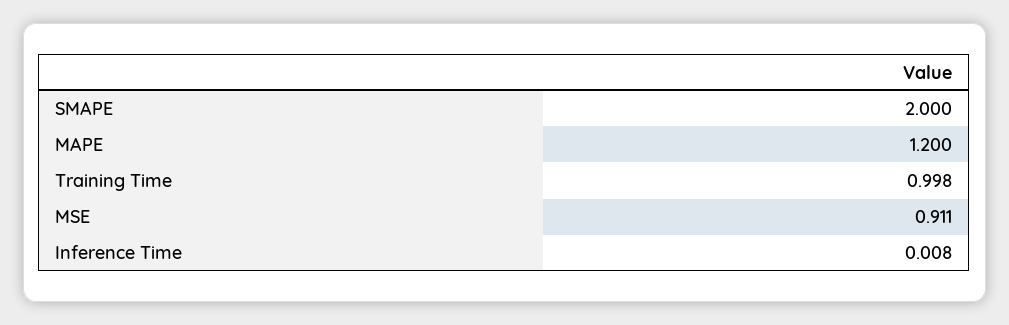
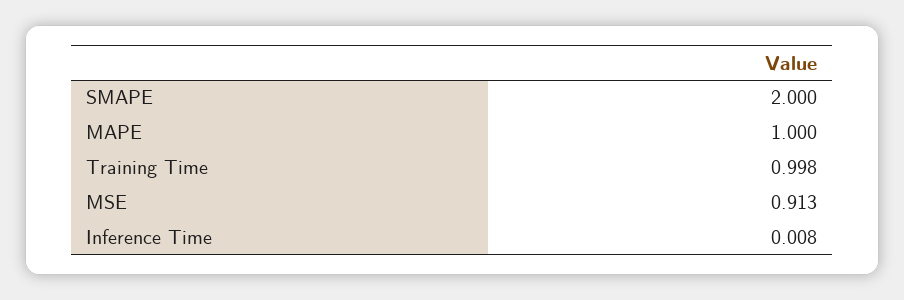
MAPE: 1.2 -> 1
MSE: 0.911 -> 0.913

